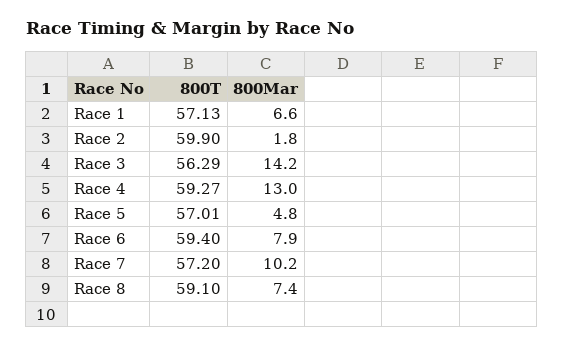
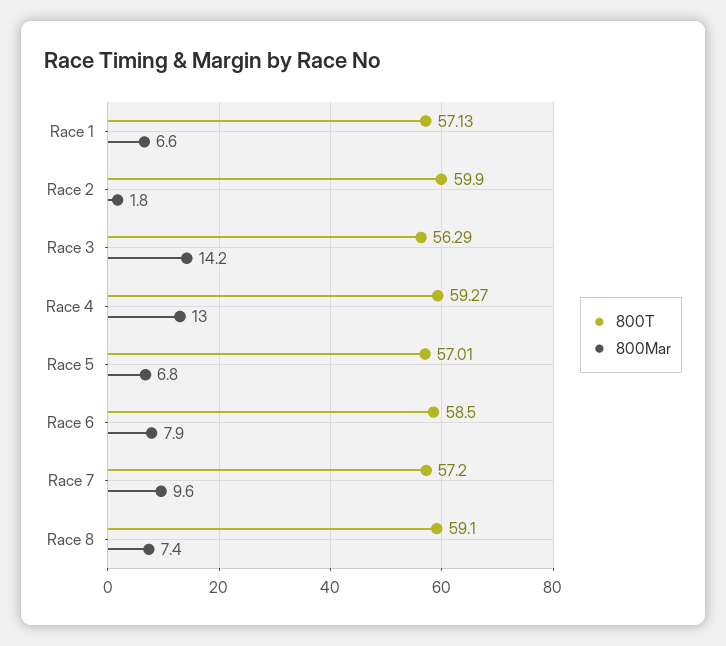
800Mar, Race 5: 4.8 -> 6.8
800T, Race 6: 59.4 -> 58.5
800Mar, Race 7: 10.2 -> 9.6

